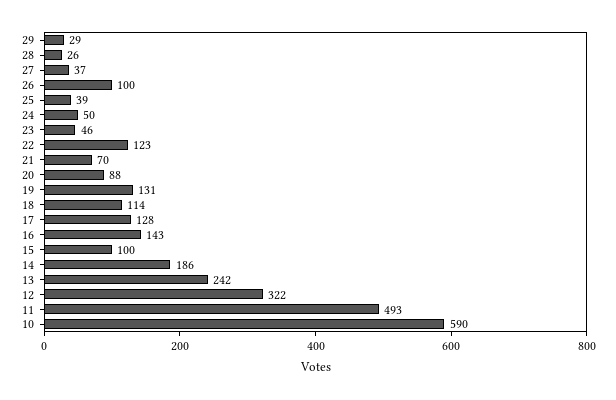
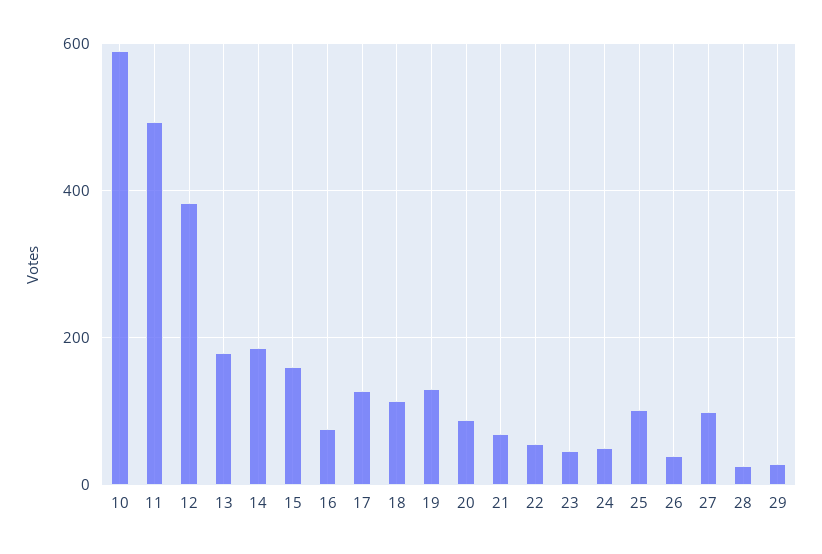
27: 37 -> 100
26: 100 -> 40
25: 39 -> 100
22: 123 -> 60
16: 143 -> 80
15: 100 -> 160
13: 242 -> 180
12: 322 -> 380

